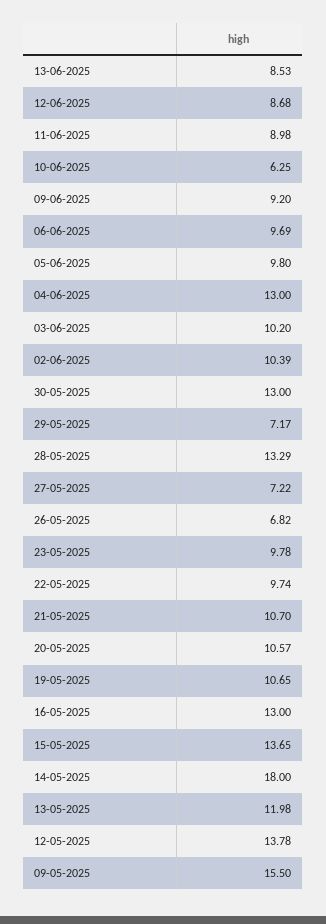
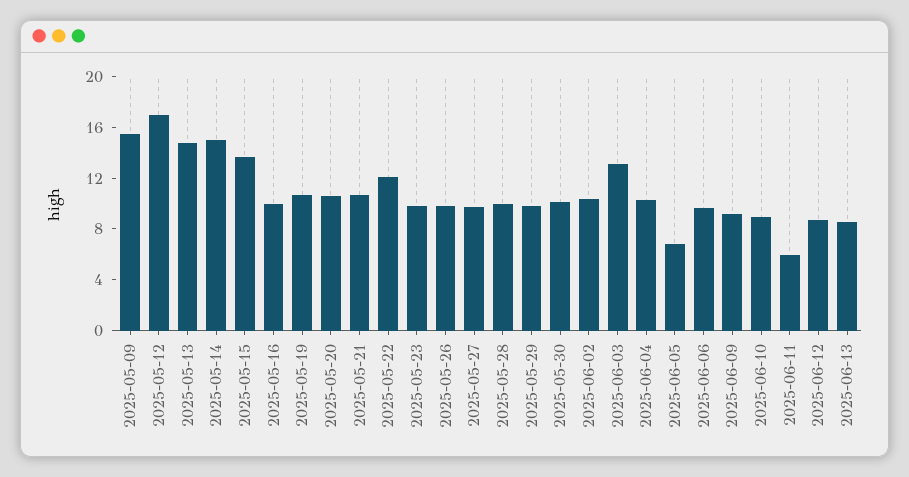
11-06-2025: 8.98 -> 6
10-06-2025: 6.25 -> 9
05-06-2025: 9.8 -> 7
04-06-2025: 13 -> 10
03-06-2025: 10.2 -> 13
30-05-2025: 13 -> 10
29-05-2025: 7.17 -> 10
28-05-2025: 13.29 -> 10
27-05-2025: 7.22 -> 10
26-05-2025: 6.82 -> 10
22-05-2025: 9.74 -> 12
16-05-2025: 13 -> 10
14-05-2025: 18 -> 15
13-05-2025: 11.98 -> 15
12-05-2025: 13.78 -> 17

